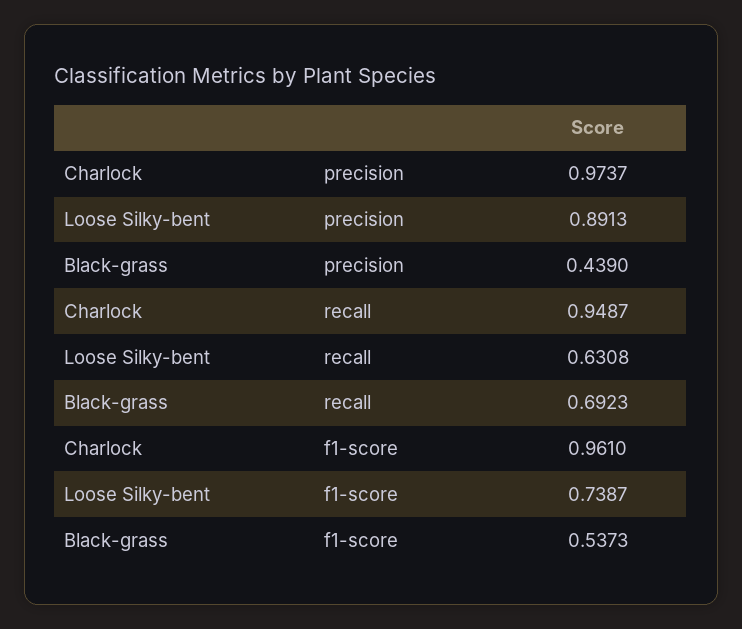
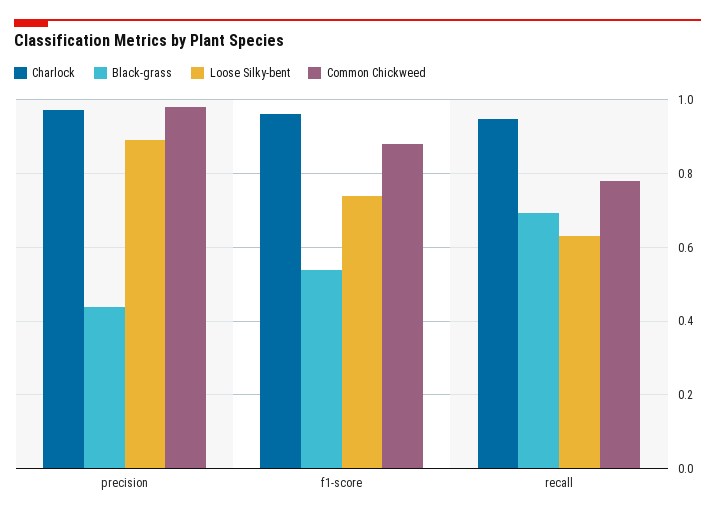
Common Chickweed, precision: none -> 0.98
Common Chickweed, f1-score: none -> 0.88
Common Chickweed, recall: none -> 0.78

